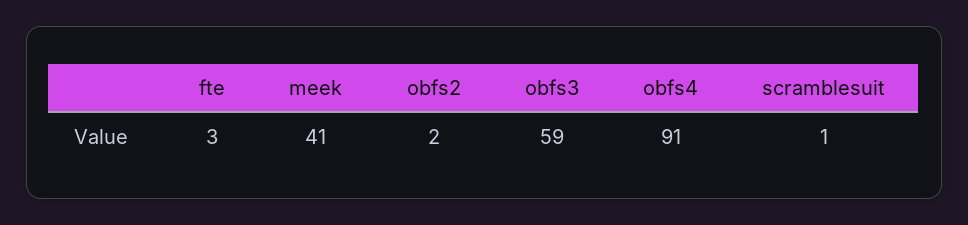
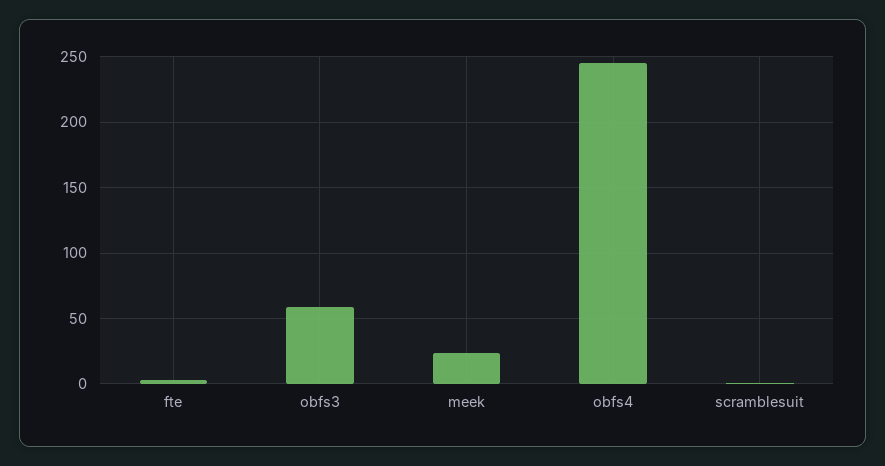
meek: 41 -> 25
obfs2: 2 -> none
obfs4: 91 -> 245

